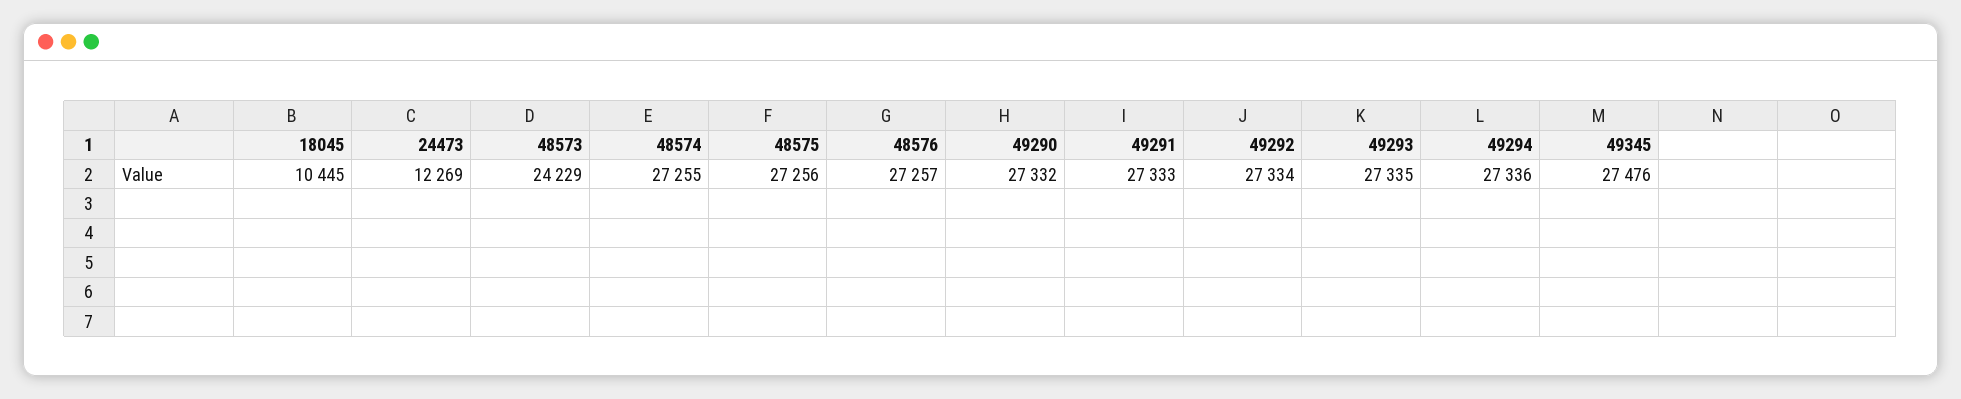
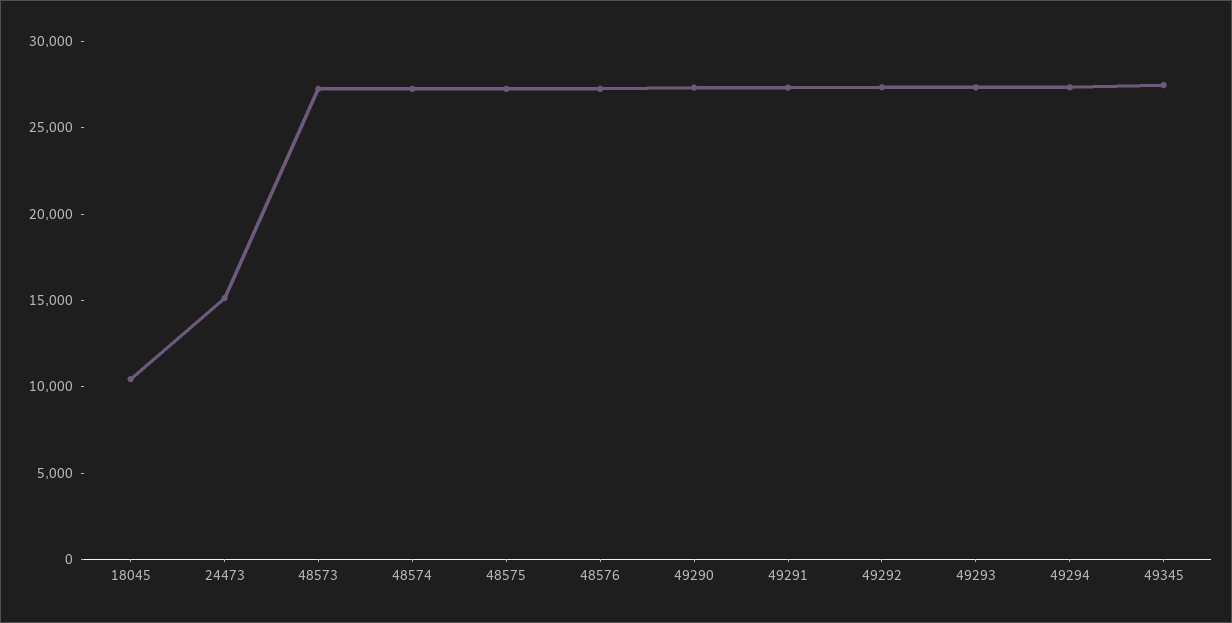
24473: 12269 -> 15000
48573: 24229 -> 27000

